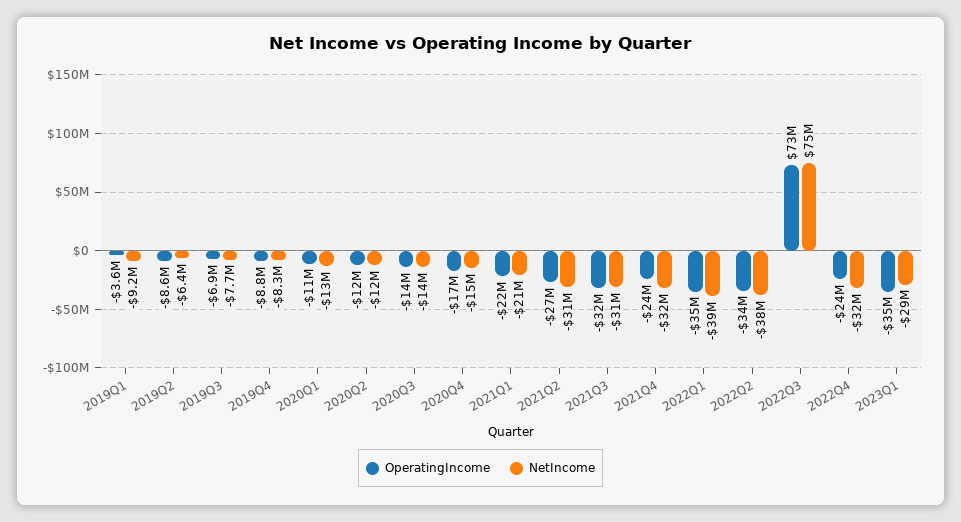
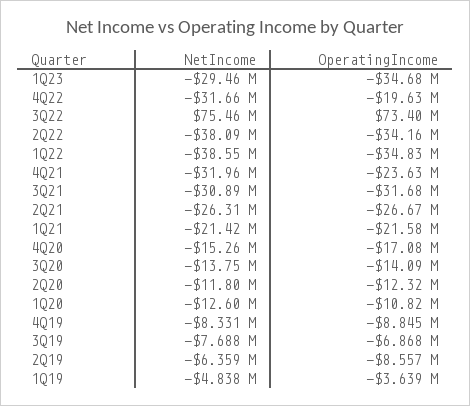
NetIncome, 2019Q1: -9200000 -> -4838000
NetIncome, 2021Q2: -31000000 -> -26310000
OperatingIncome, 2022Q4: -24000000 -> -19630000

